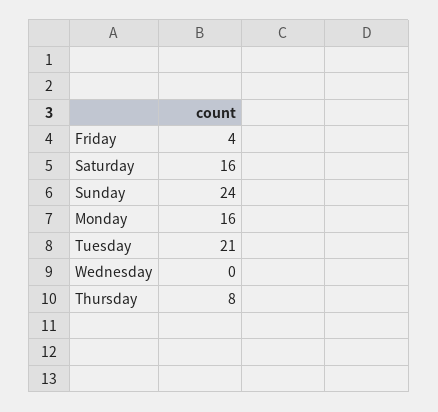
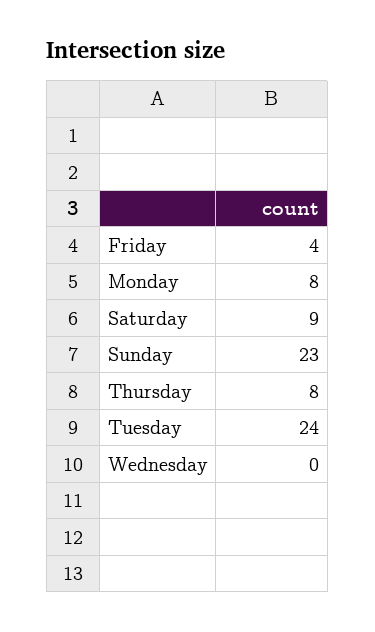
Saturday: 16 -> 9
Sunday: 24 -> 23
Monday: 16 -> 8
Tuesday: 21 -> 24

